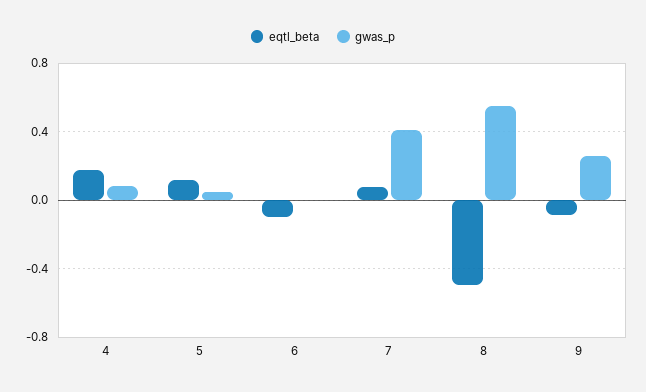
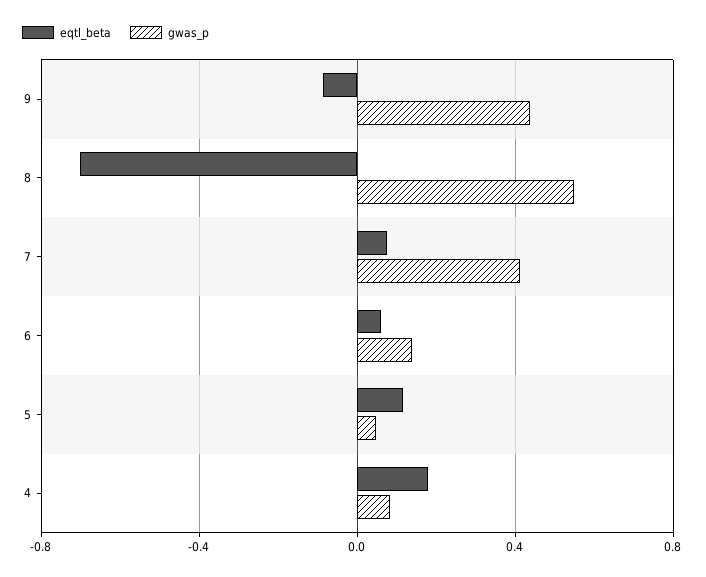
eqtl_beta, 6: -0.1 -> 0.05
gwas_p, 6: 0 -> 0.15
eqtl_beta, 8: -0.5 -> -0.7
gwas_p, 9: 0.25 -> 0.45

